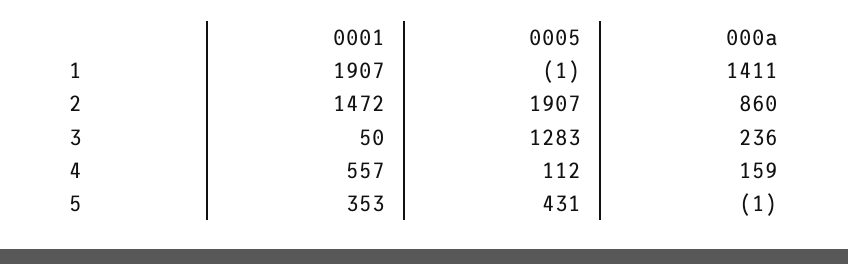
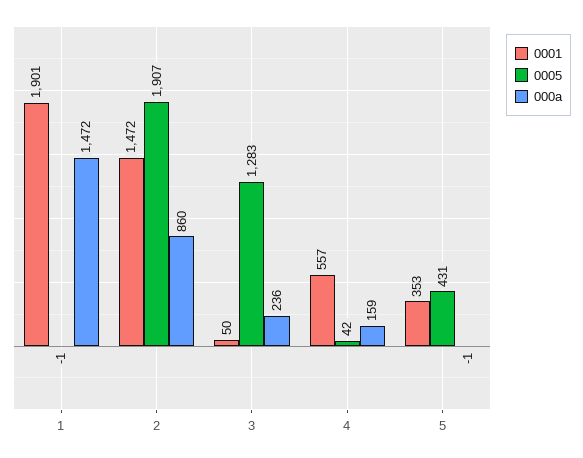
0001, 1: 1907 -> 1901
000a, 1: 1411 -> 1472
0005, 4: 112 -> 42

